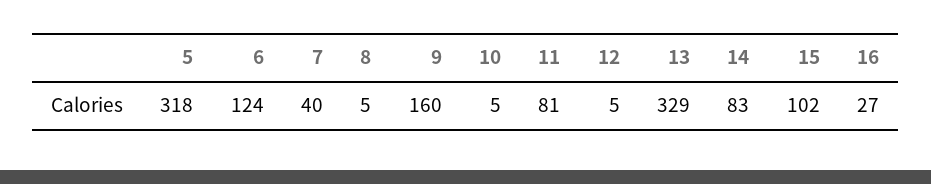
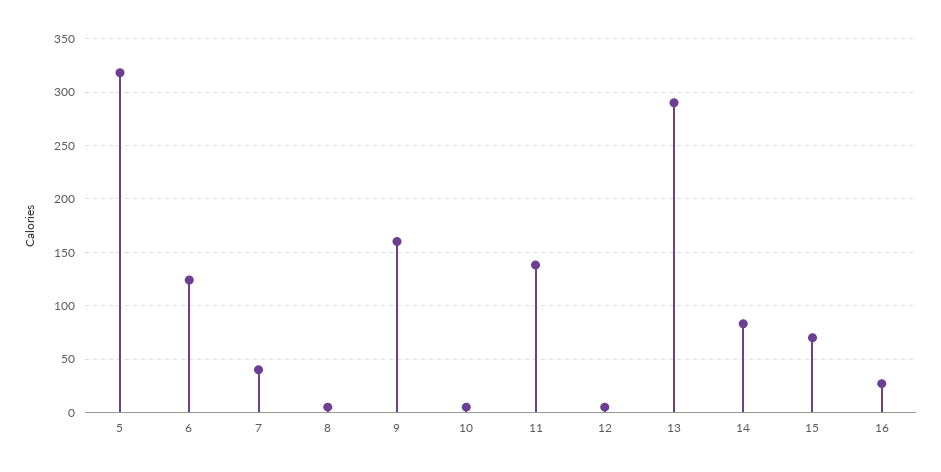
11: 81 -> 140
13: 329 -> 290
15: 102 -> 70

